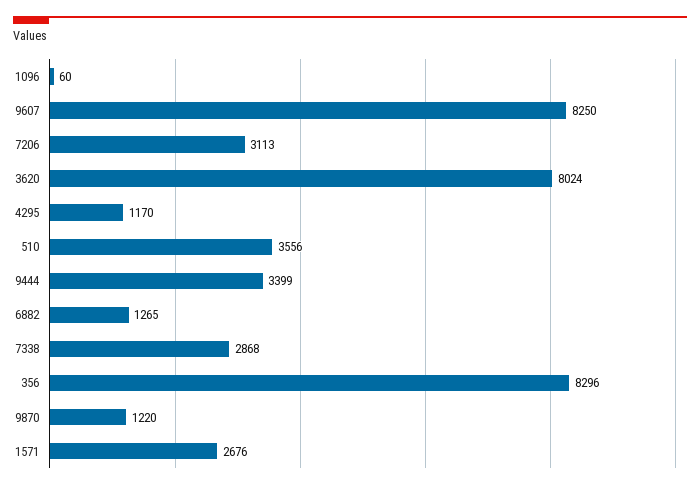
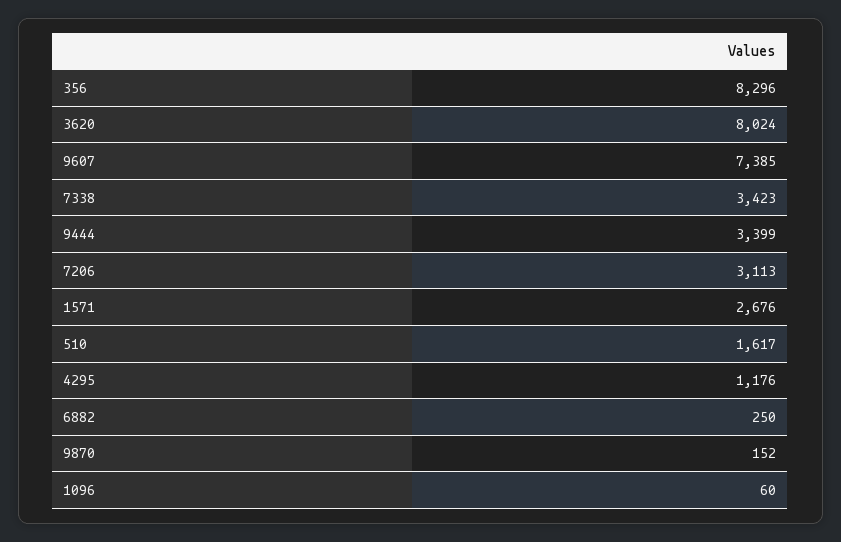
9607: 8250 -> 7385
4295: 1170 -> 1176
510: 3556 -> 1617
6882: 1265 -> 250
7338: 2868 -> 3423
9870: 1220 -> 152

